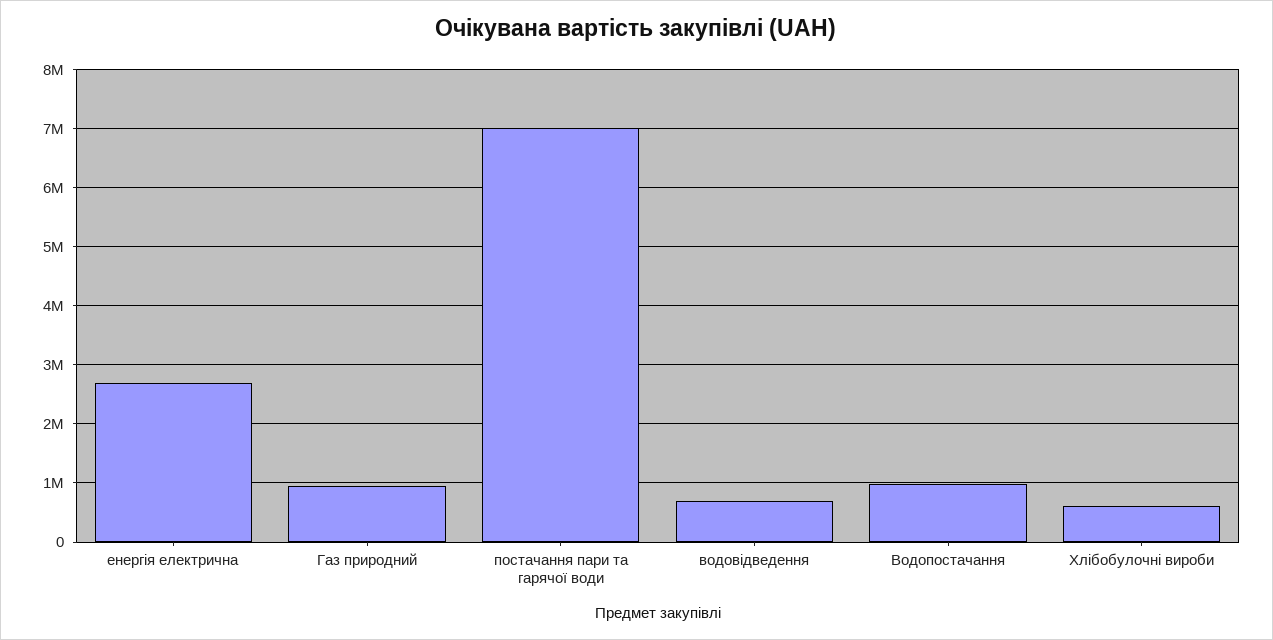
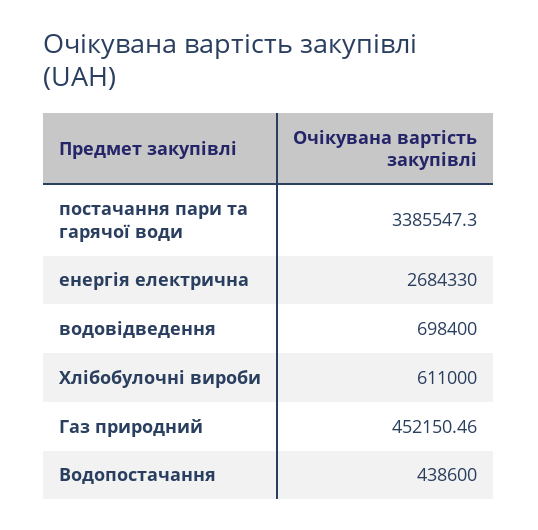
Газ природний: 1000000 -> 452150.46
постачання пари та гарячої води: 7000000 -> 3385547.3
Водопостачання: 1000000 -> 438600

